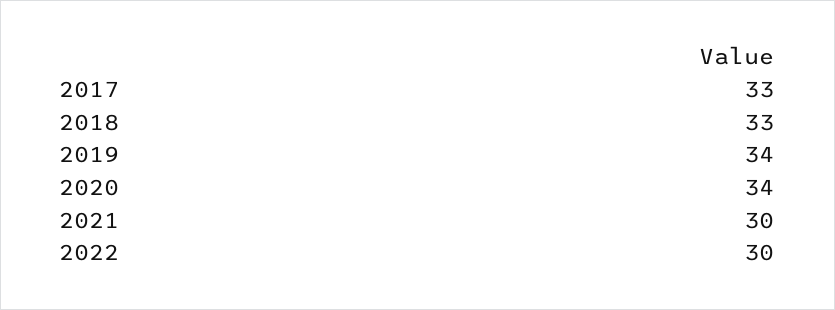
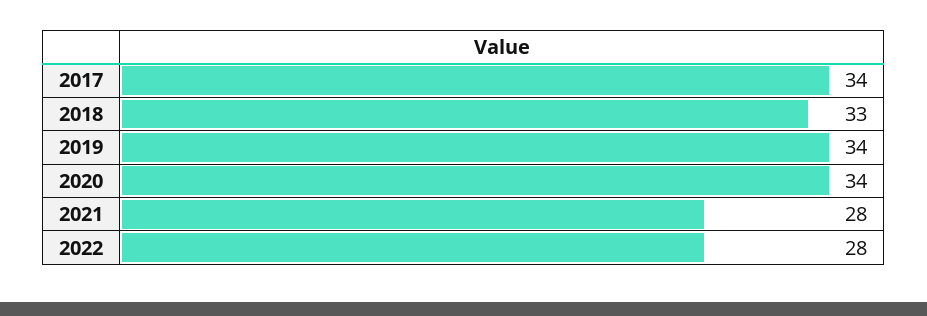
2017: 33 -> 34
2021: 30 -> 28
2022: 30 -> 28

